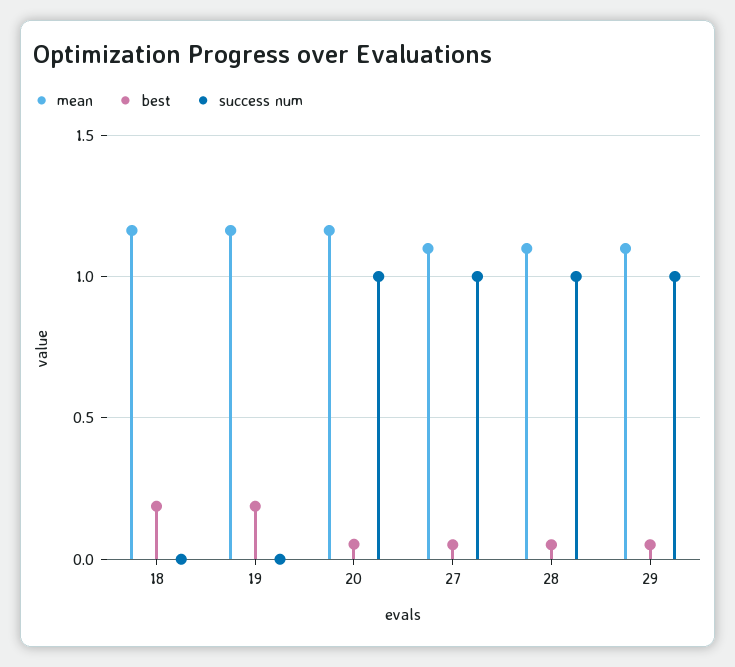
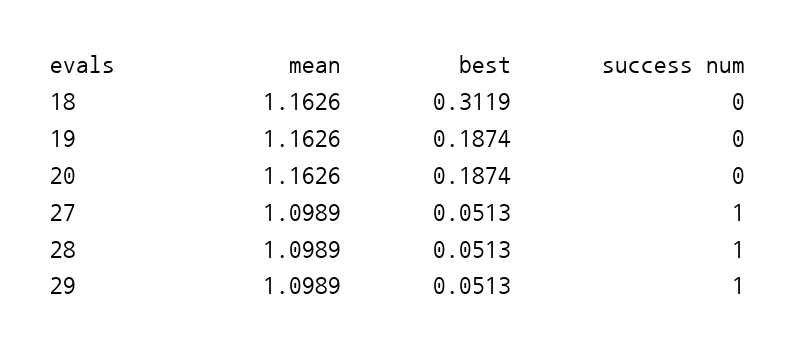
best, 18: 0.2 -> 0.3119
best, 20: 0.05 -> 0.1874
success num, 20: 1 -> 0

